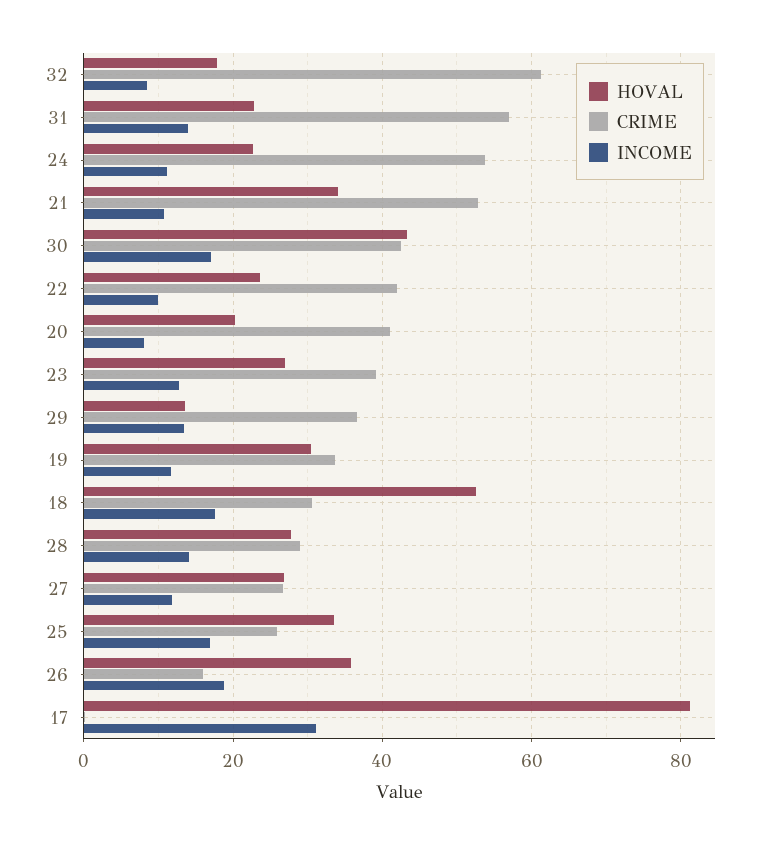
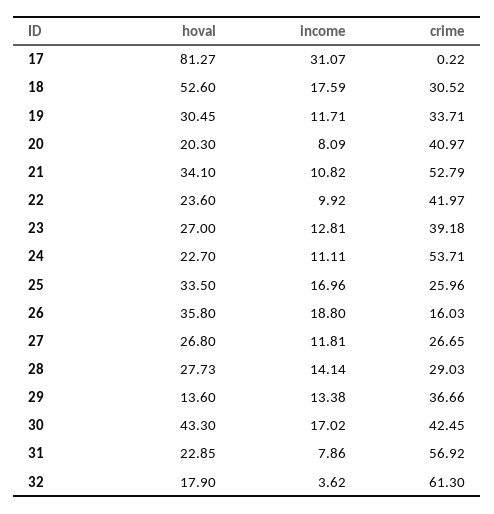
INCOME, 32: 8 -> 3.62
INCOME, 31: 14 -> 7.86

